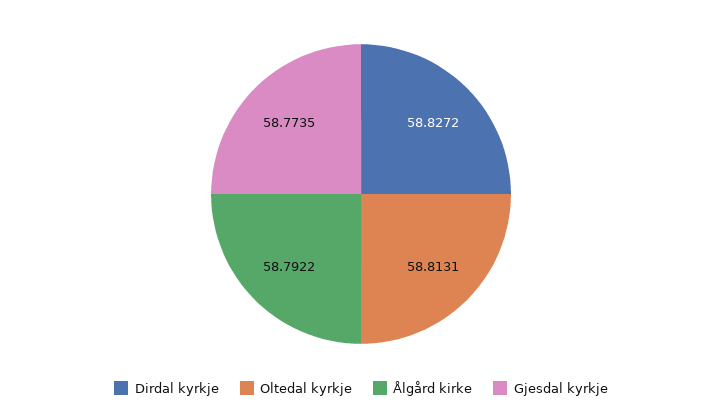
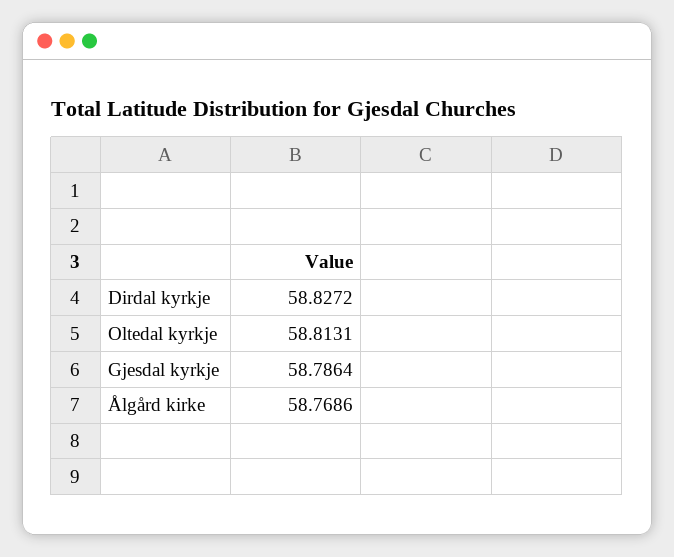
Ålgård kirke: 58.7922 -> 58.7686
Gjesdal kyrkje: 58.7735 -> 58.7864

